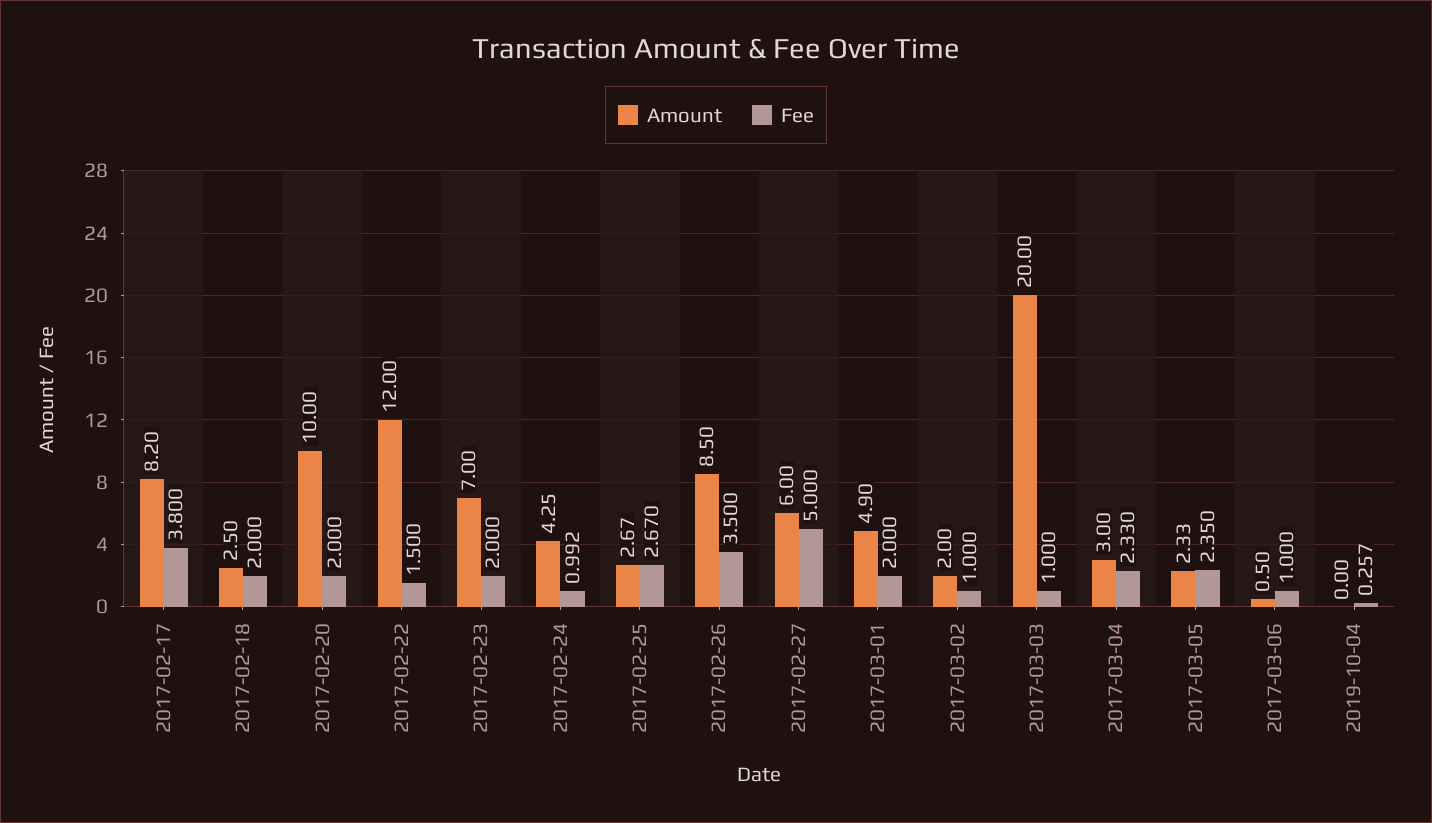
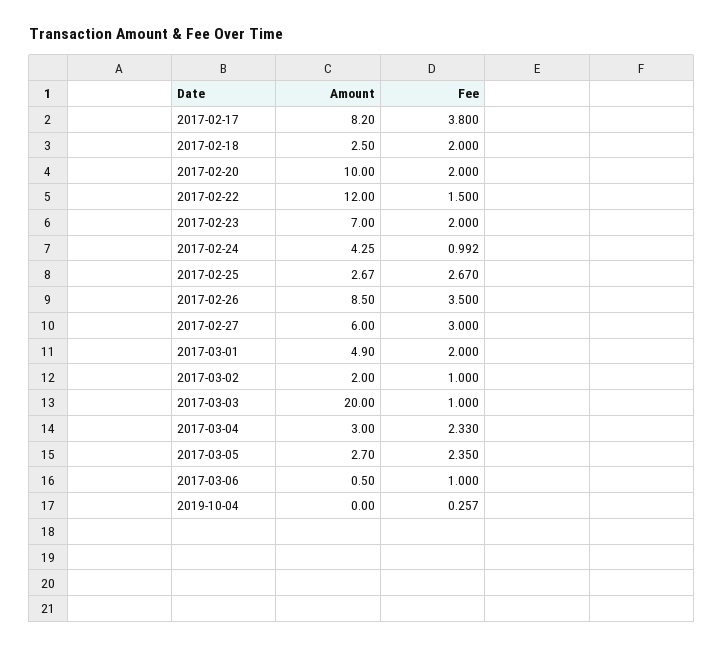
Fee, 2017-02-27: 5 -> 3
Amount, 2017-03-05: 2.33 -> 2.7

